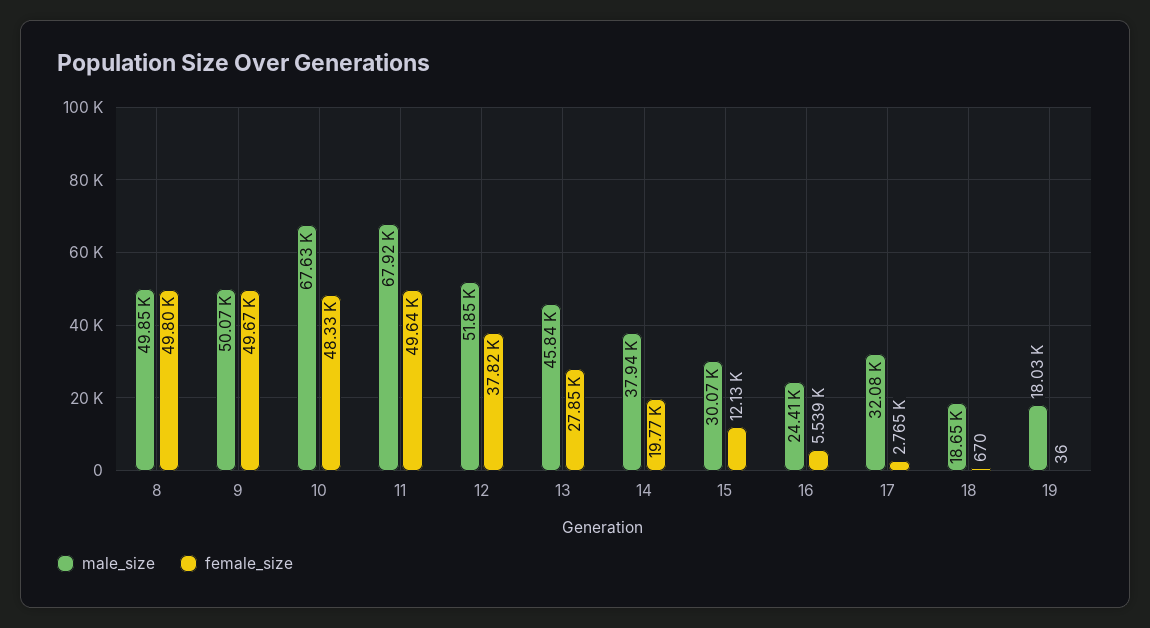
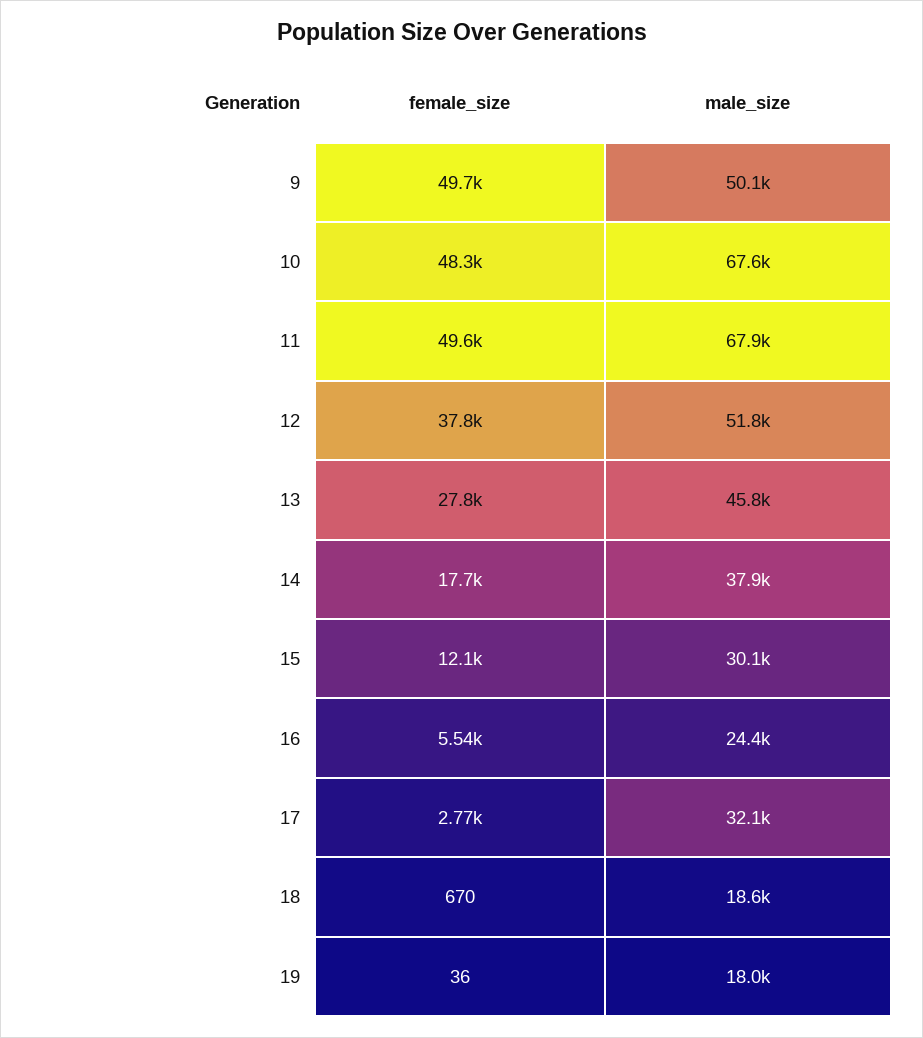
male_size, 8: 49850 -> none
female_size, 8: 49800 -> none
female_size, 14: 19770 -> 17700

